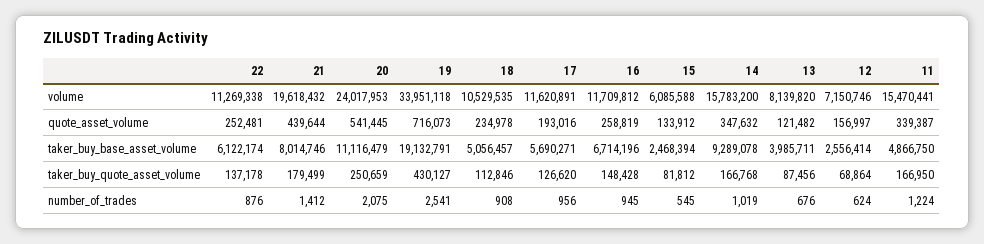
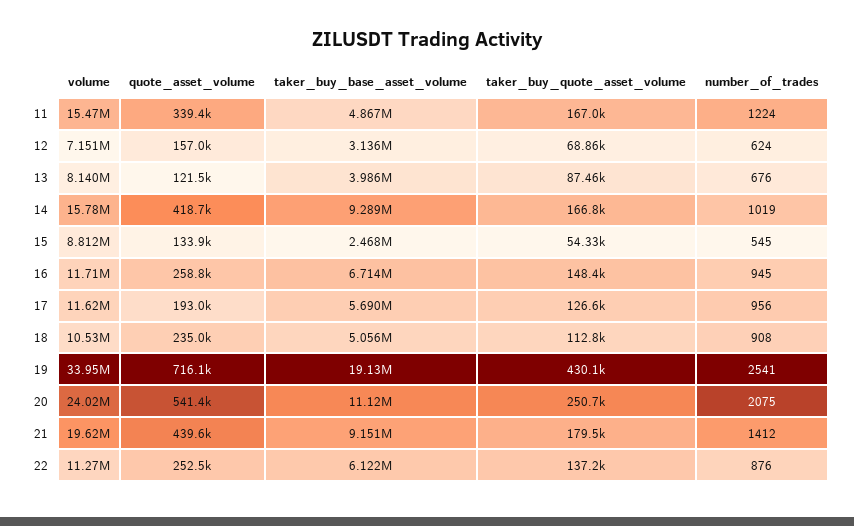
15, volume: 6085588 -> 8812000
14, quote_asset_volume: 347632 -> 418700
21, taker_buy_base_asset_volume: 8014746 -> 9151000
12, taker_buy_base_asset_volume: 2556414 -> 3136000
15, taker_buy_quote_asset_volume: 81812 -> 54330

